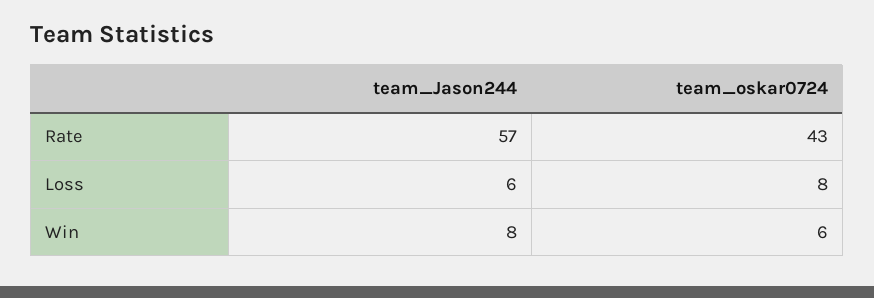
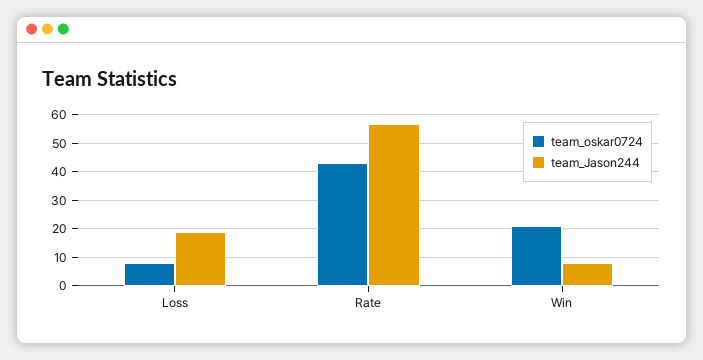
team_Jason244, Loss: 6 -> 20
team_oskar0724, Win: 6 -> 20

